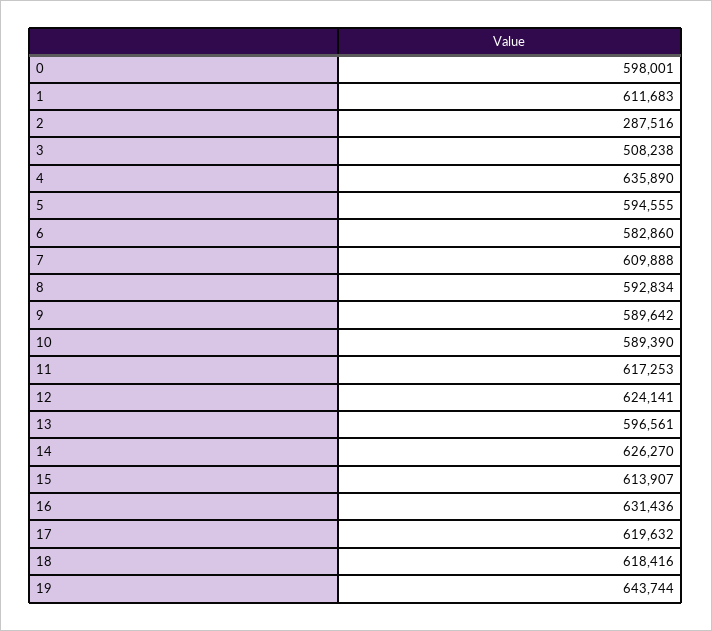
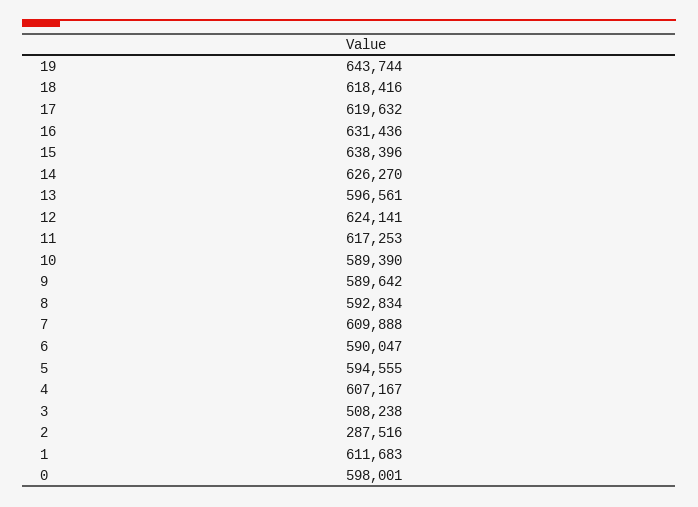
4: 635890 -> 607167
6: 582860 -> 590047
15: 613907 -> 638396

